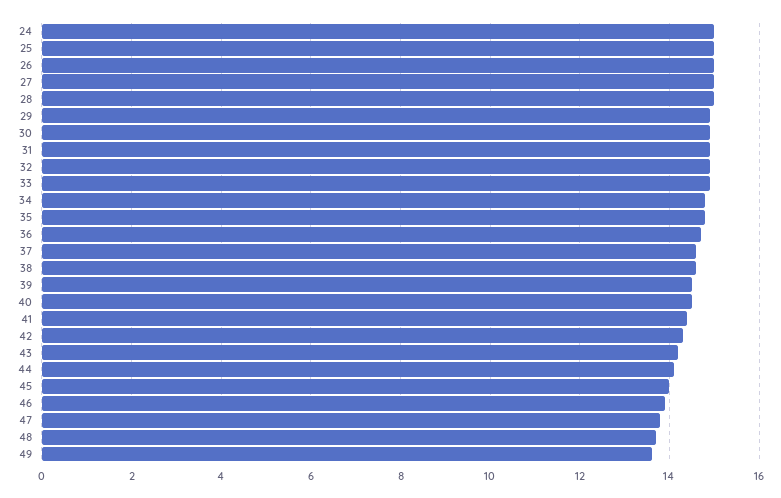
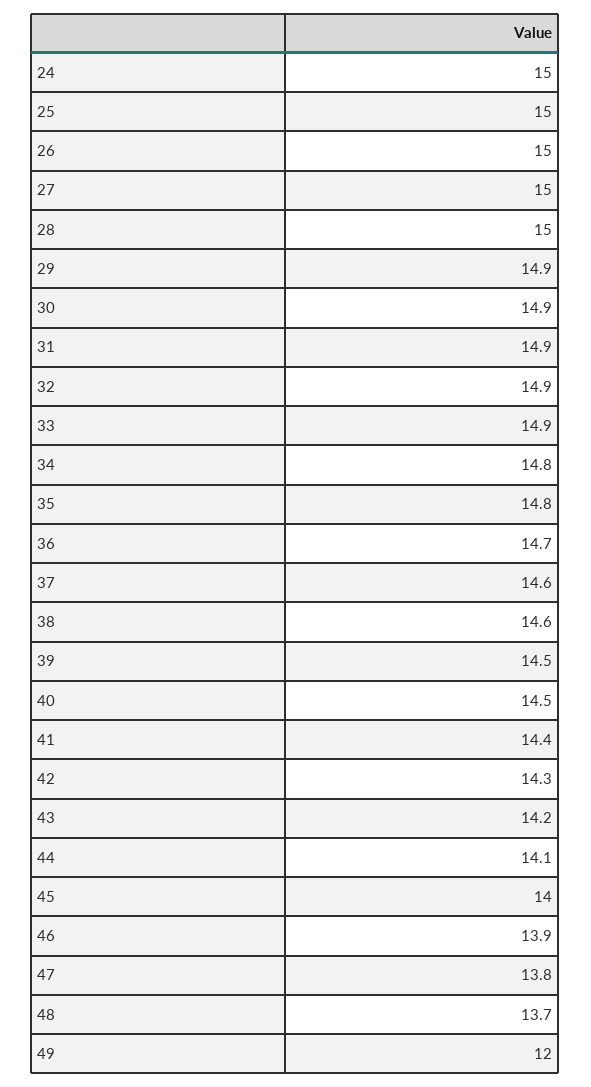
49: 13.5 -> 12

